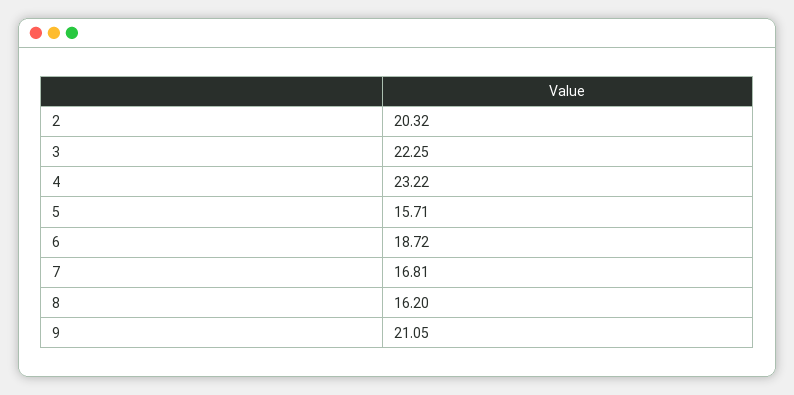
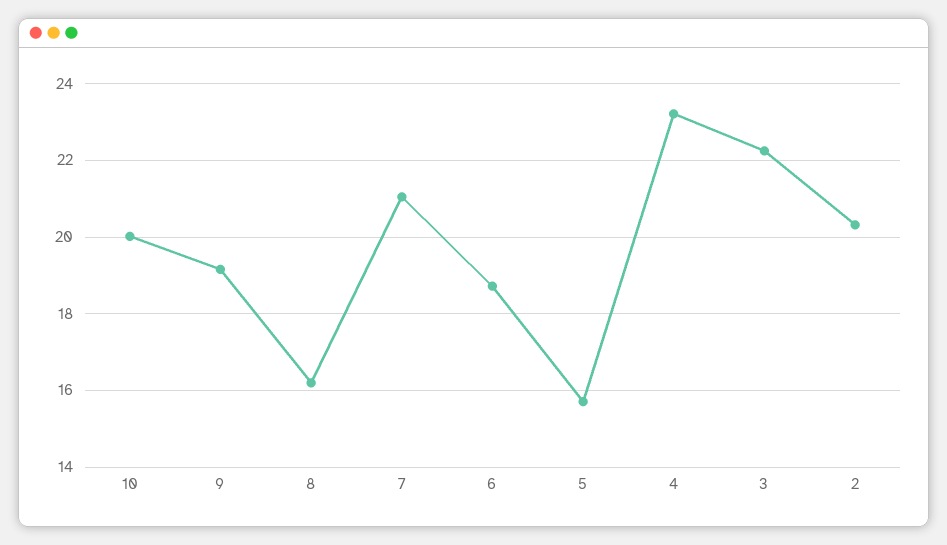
7: 16.81 -> 21
9: 21.05 -> 19.2
10: none -> 20

